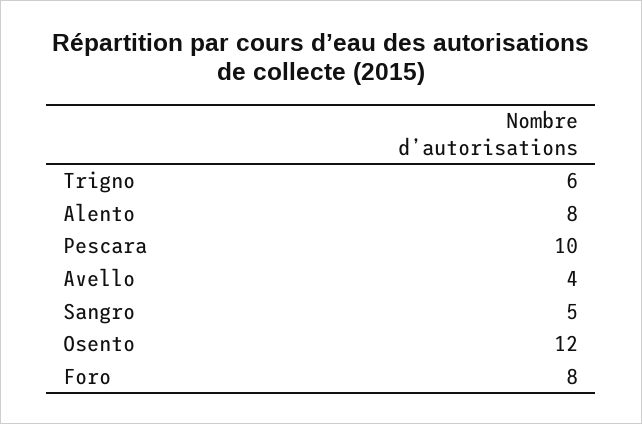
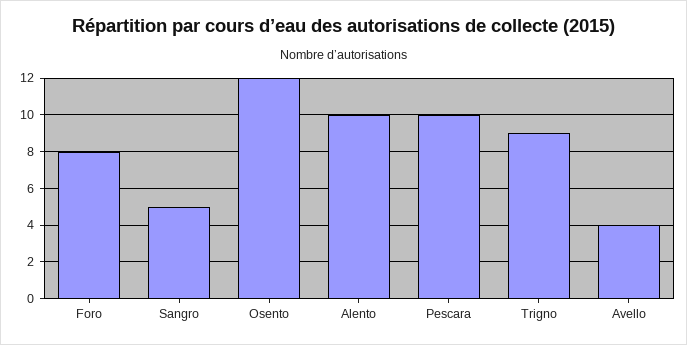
Trigno: 6 -> 9
Alento: 8 -> 10

